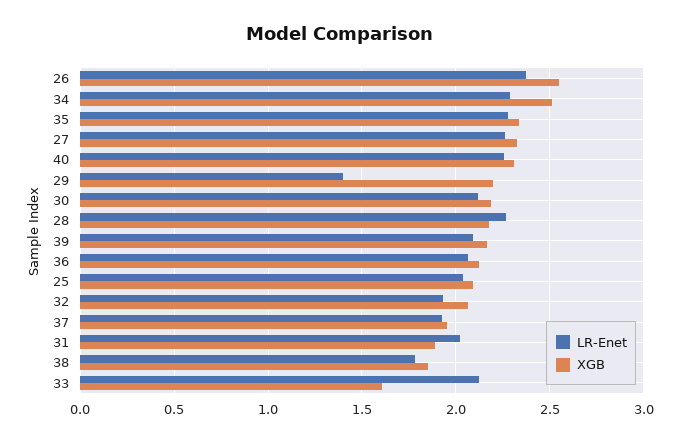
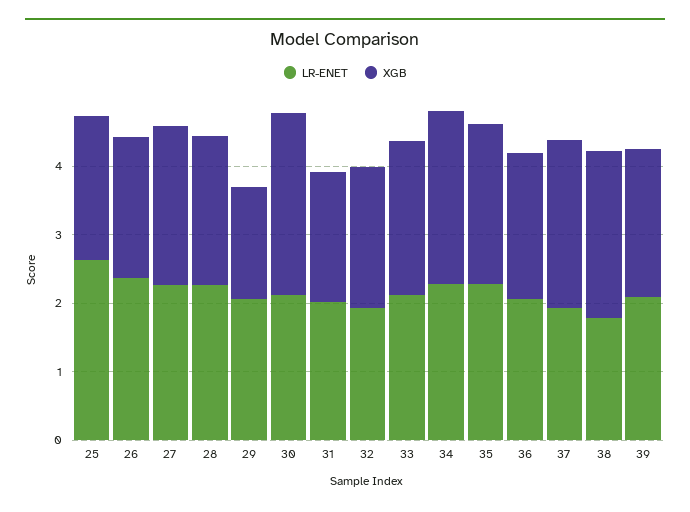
XGB, 26: 2.55 -> 2
LR-Enet, 40: 2.25 -> none
XGB, 40: 2.3 -> none
LR-Enet, 29: 1.4 -> 2
XGB, 29: 2.2 -> 1.6
XGB, 30: 2.2 -> 2.6
LR-Enet, 25: 2.05 -> 2.6
XGB, 37: 1.95 -> 2.4
XGB, 38: 1.85 -> 2.4
XGB, 33: 1.6 -> 2.2

